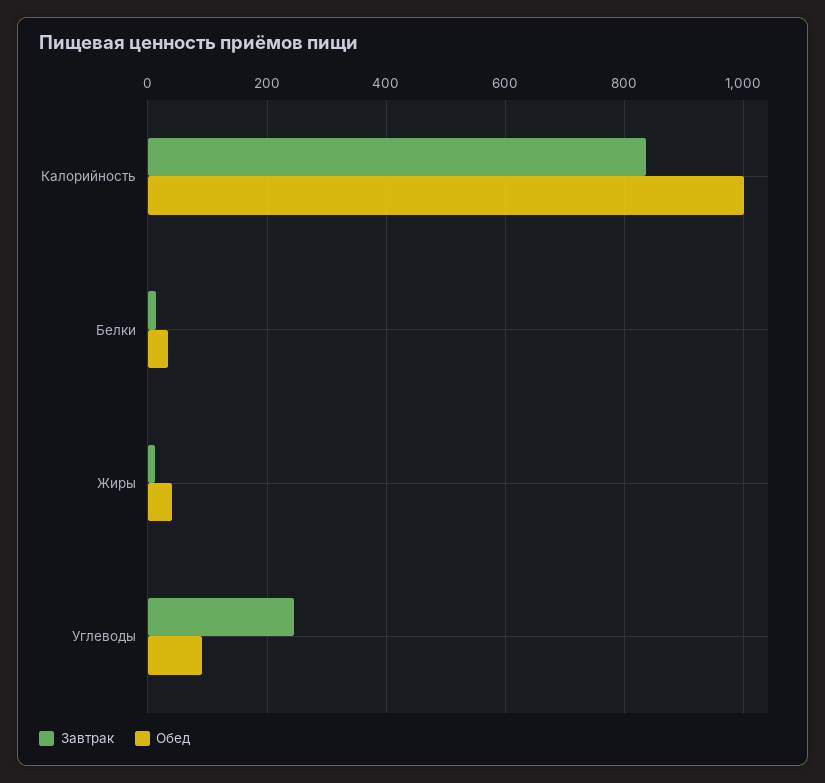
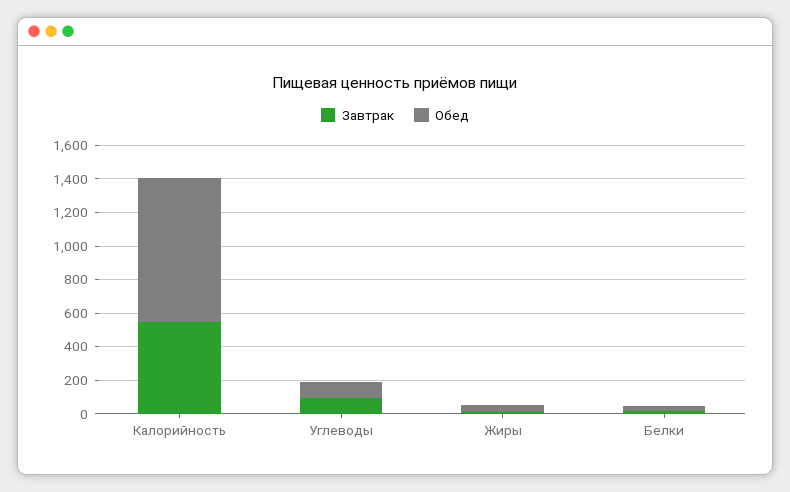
Завтрак, Калорийность: 840 -> 550
Обед, Калорийность: 1000 -> 850
Завтрак, Углеводы: 240 -> 100

